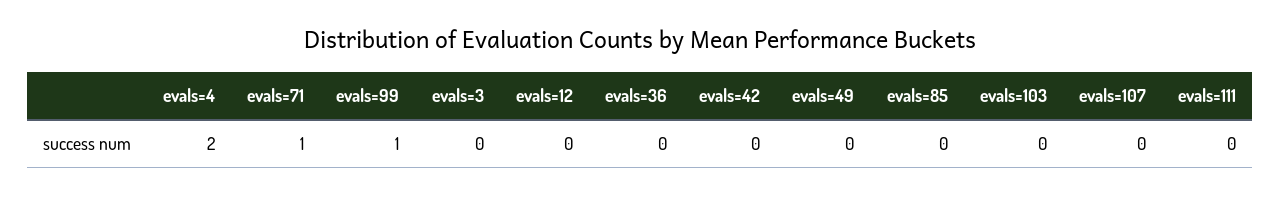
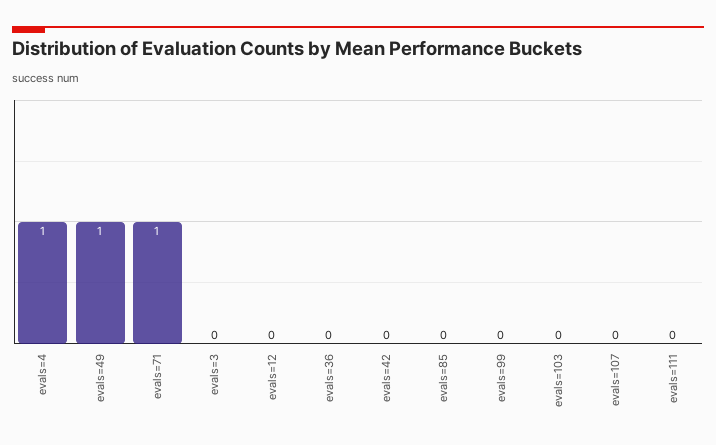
evals=4: 2 -> 1
evals=99: 1 -> 0
evals=49: 0 -> 1

